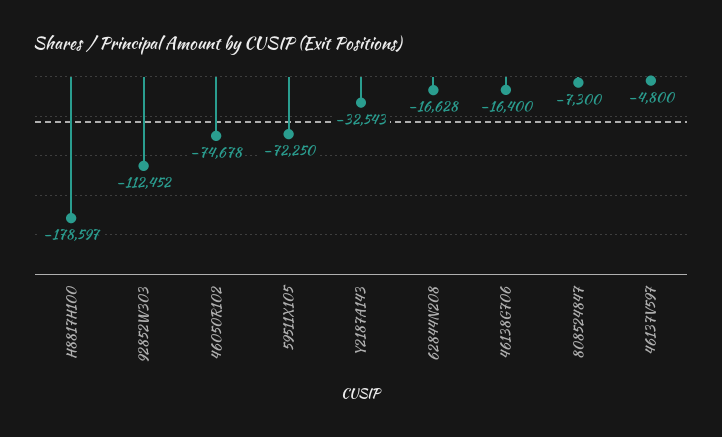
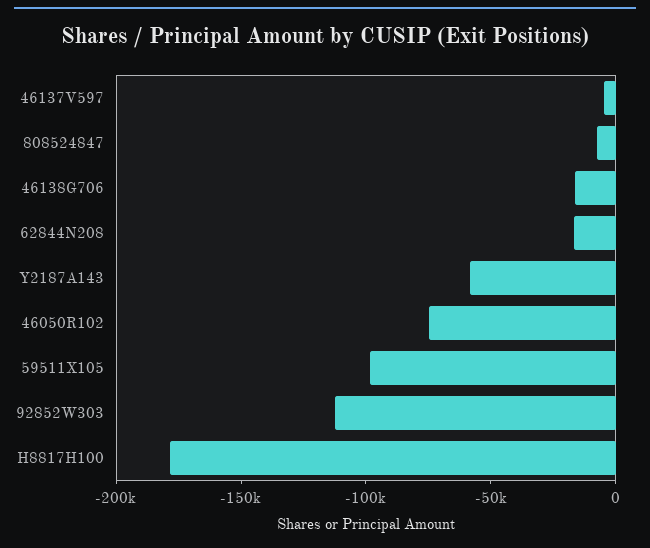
59511X105: -72250 -> -100000
Y2187A143: -32543 -> -60000

